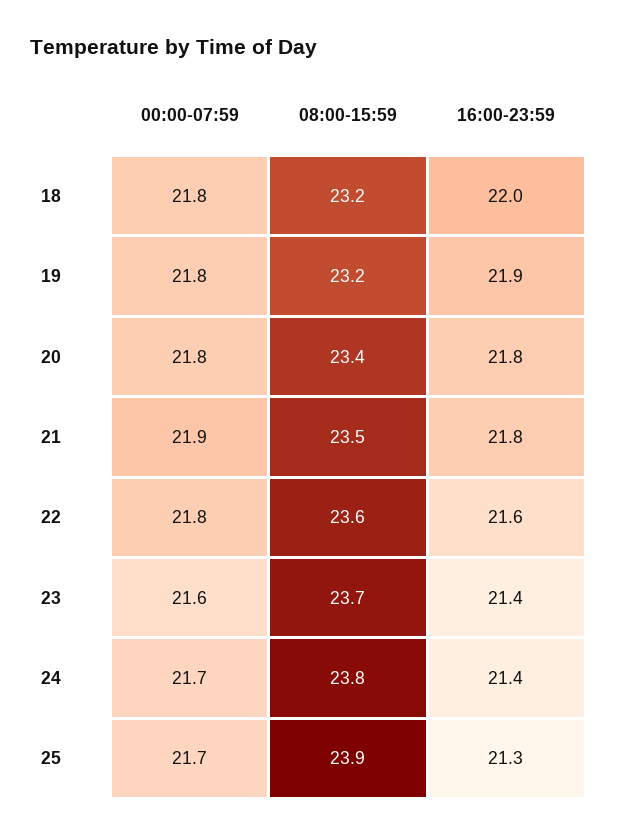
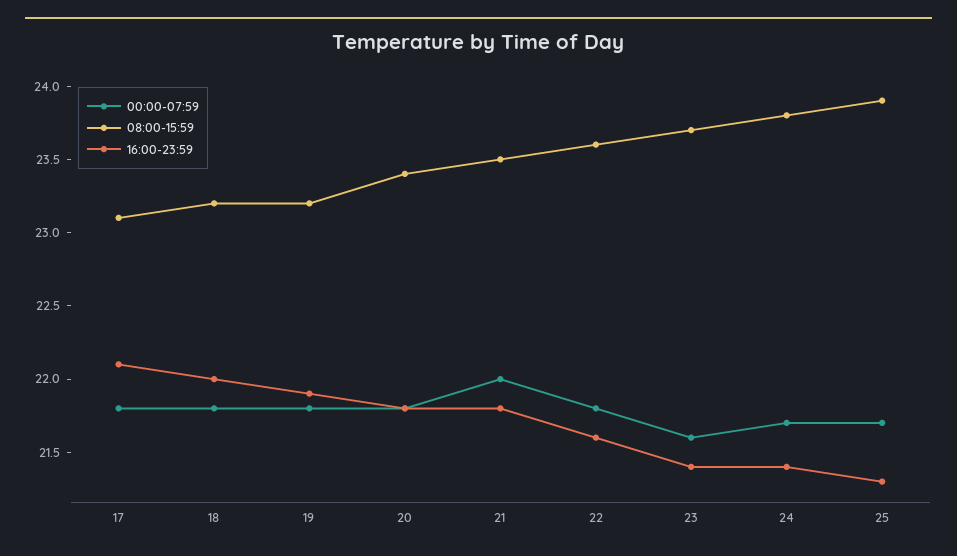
00:00-07:59, 21: 21.9 -> 22
00:00-07:59, 17: none -> 21.8
08:00-15:59, 17: none -> 23.1
16:00-23:59, 17: none -> 22.1

